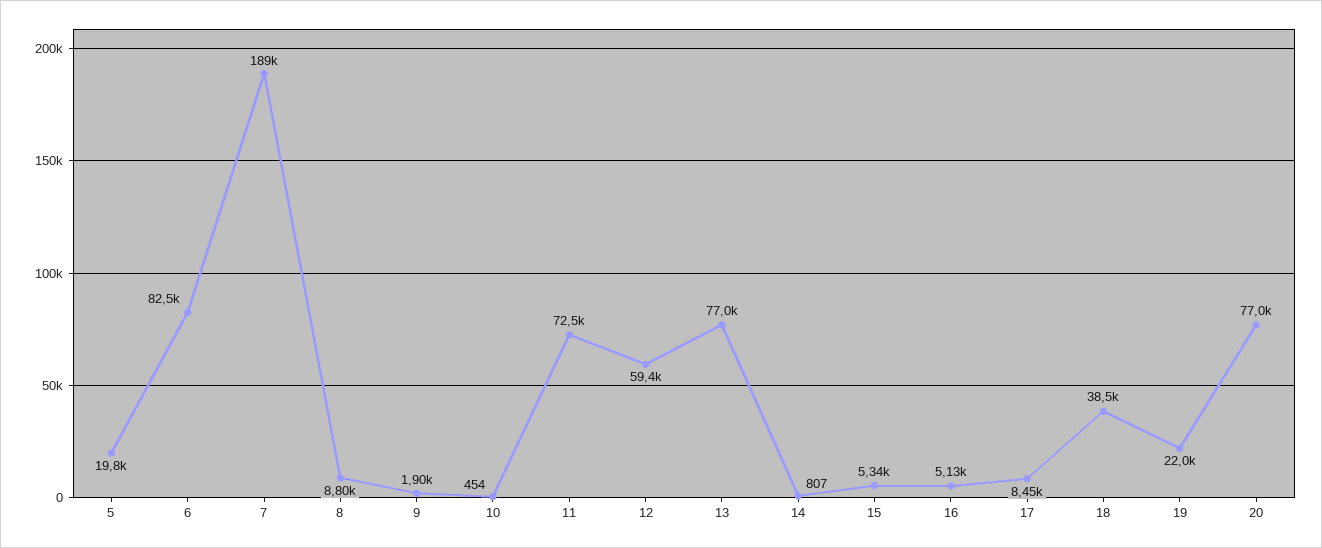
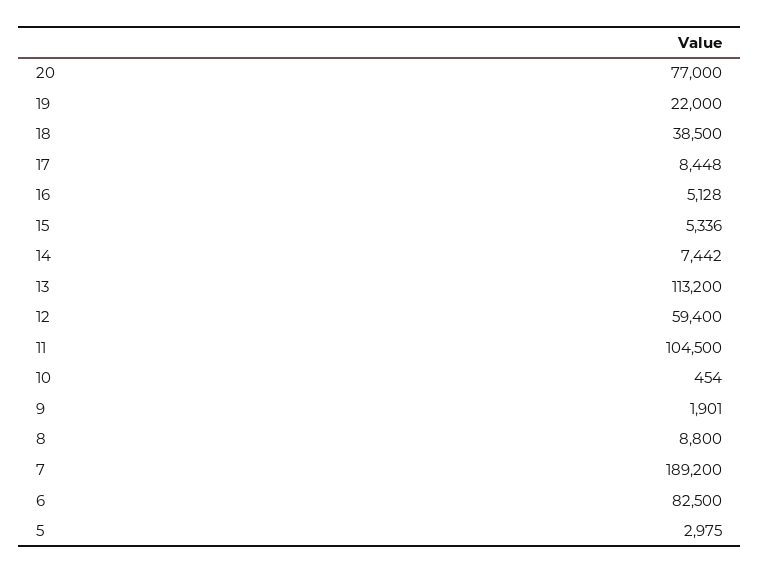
5: 19800 -> 2975
11: 72500 -> 104500
13: 77000 -> 113200
14: 807 -> 7442

